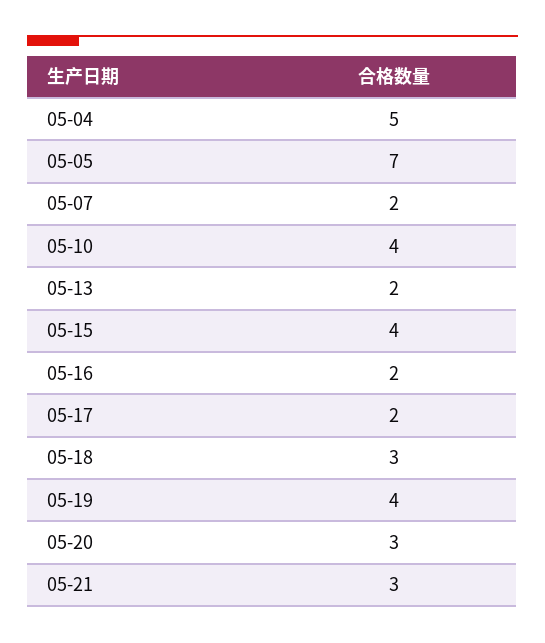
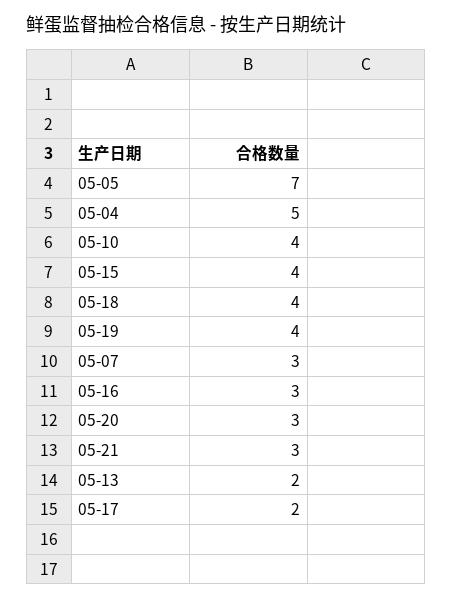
05-07: 2 -> 3
05-16: 2 -> 3
05-18: 3 -> 4

